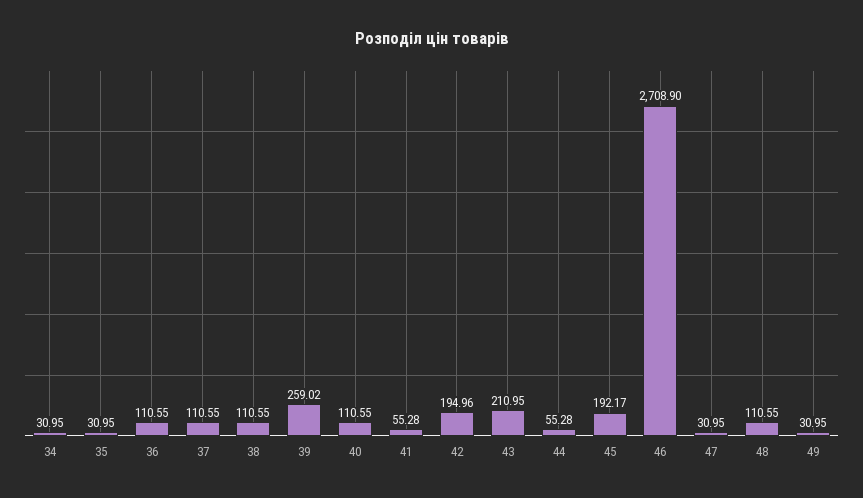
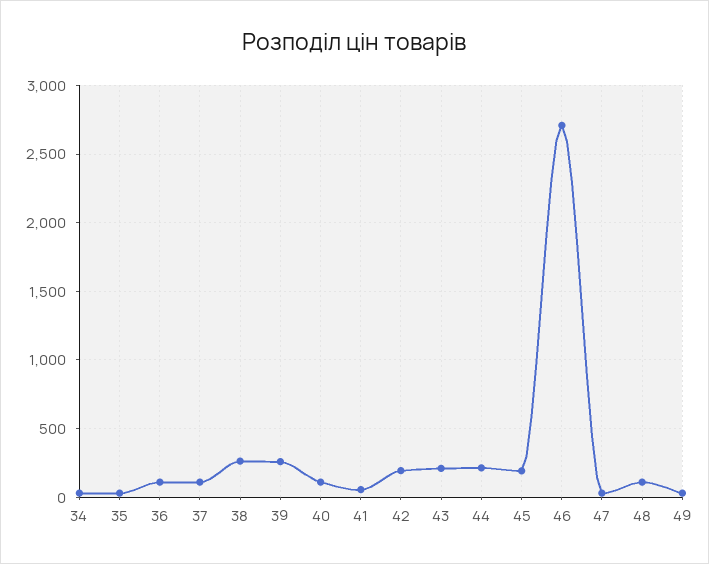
38: 110.55 -> 250
44: 55.28 -> 200

